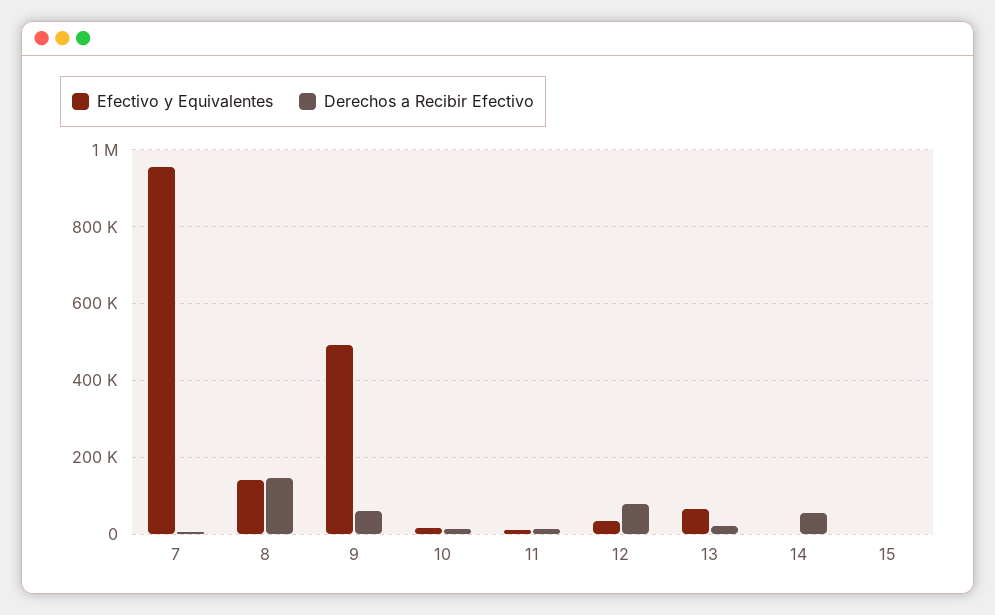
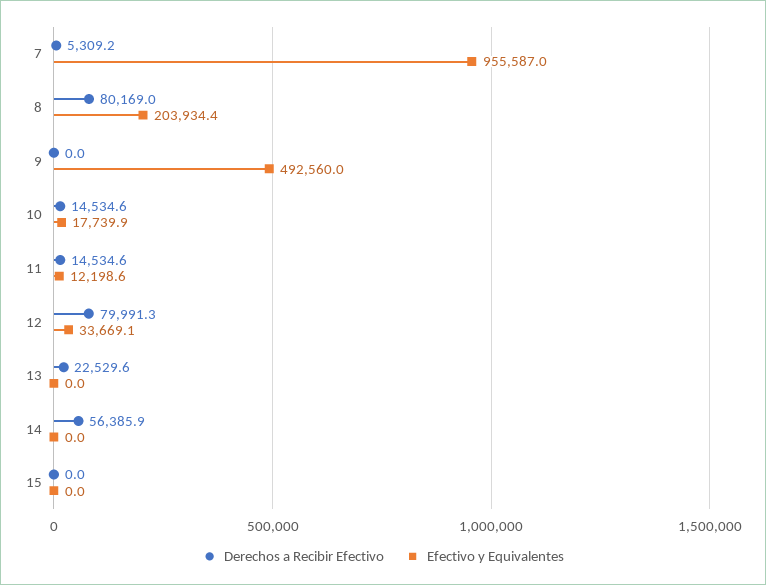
Efectivo y Equivalentes, 8: 140000 -> 203934.4
Derechos a Recibir Efectivo, 8: 140000 -> 80169
Derechos a Recibir Efectivo, 9: 60000 -> 0
Efectivo y Equivalentes, 13: 60000 -> 0

